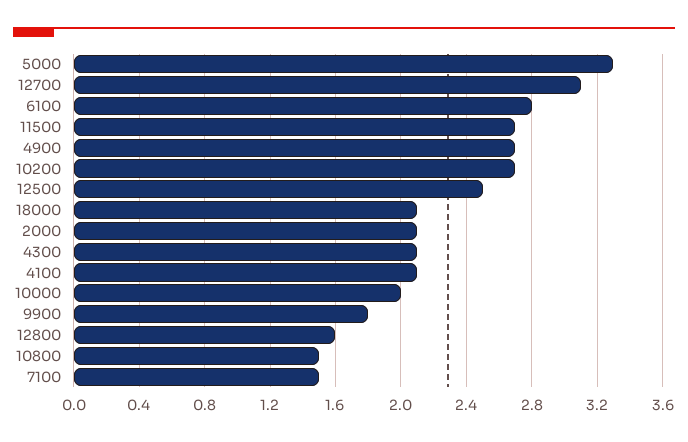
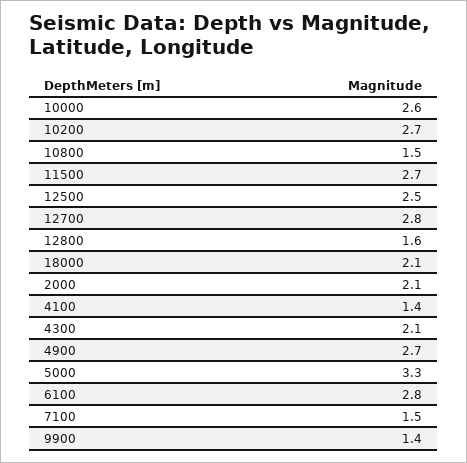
12700: 3.1 -> 2.8
4100: 2.1 -> 1.4
10000: 2 -> 2.6
9900: 1.8 -> 1.4

